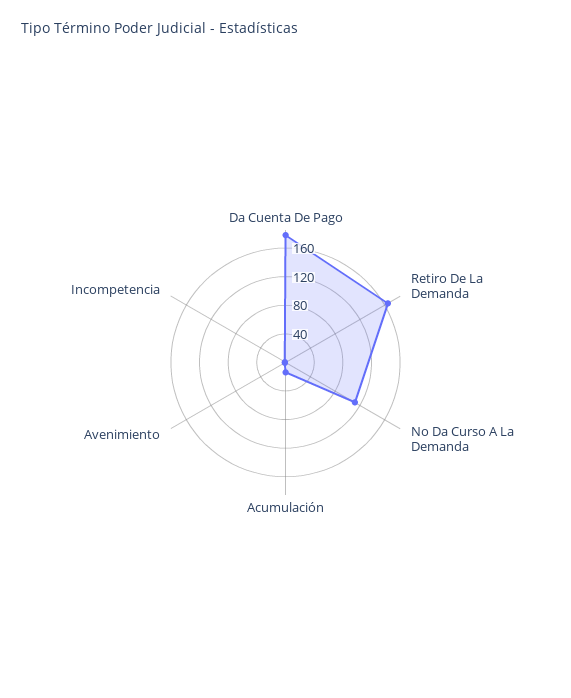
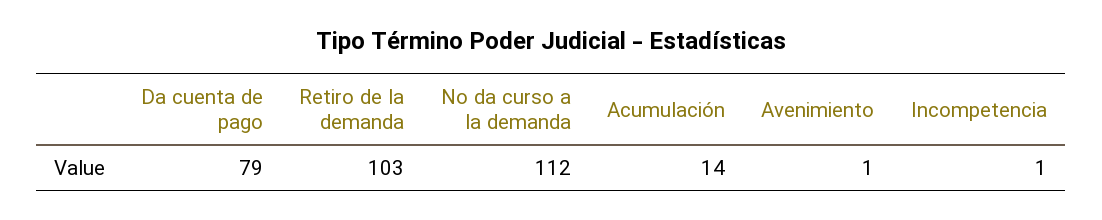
Da Cuenta De Pago: 180 -> 79
Retiro De La Demanda: 160 -> 103

